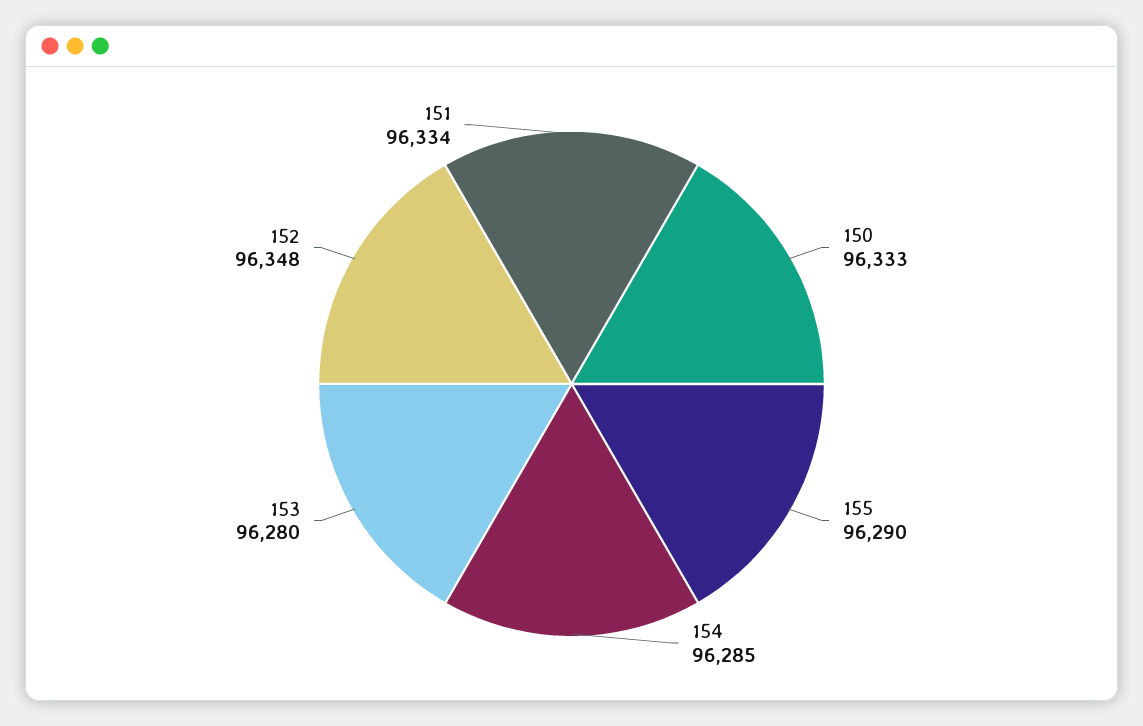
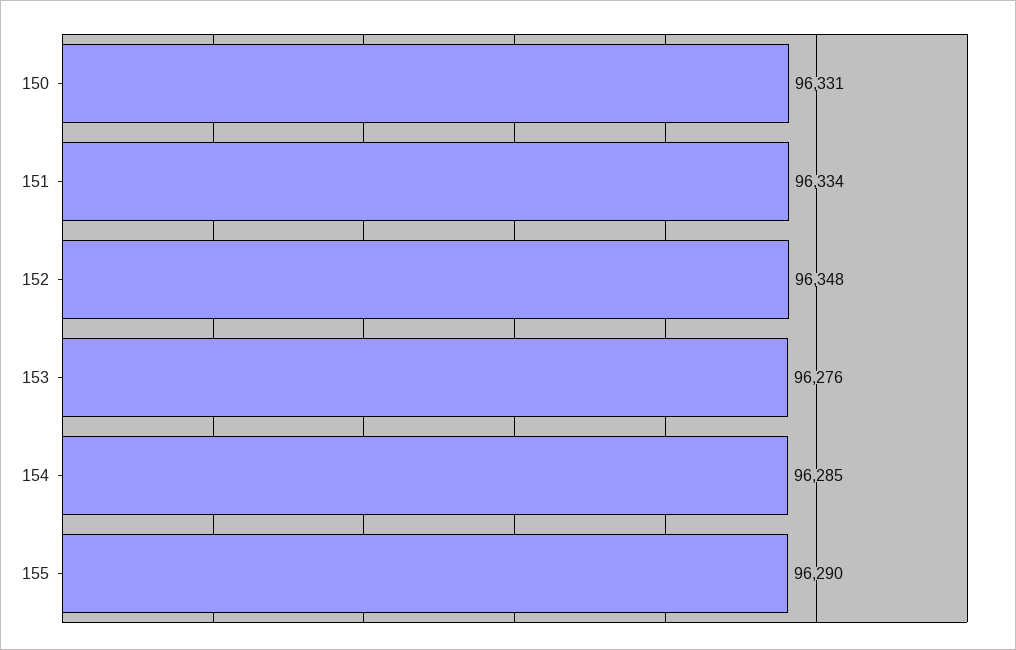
150: 96333 -> 96331
153: 96280 -> 96276

